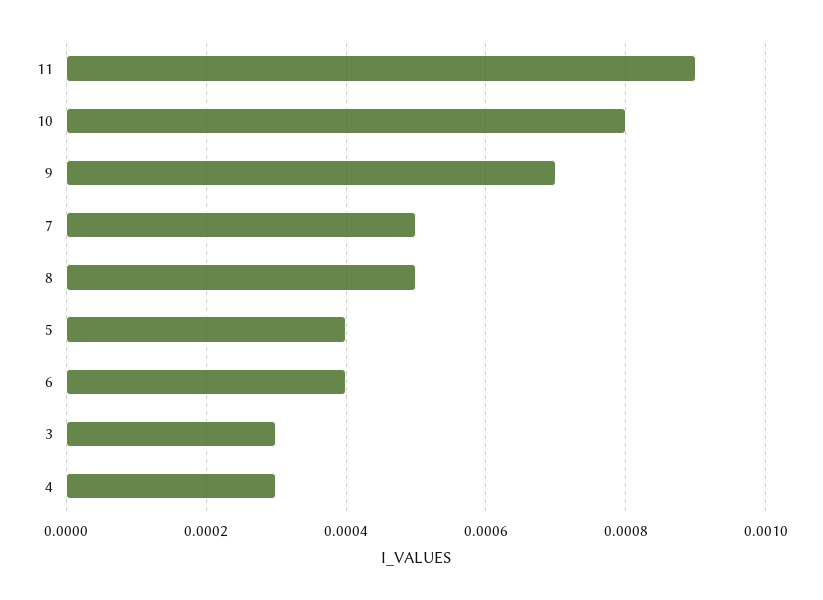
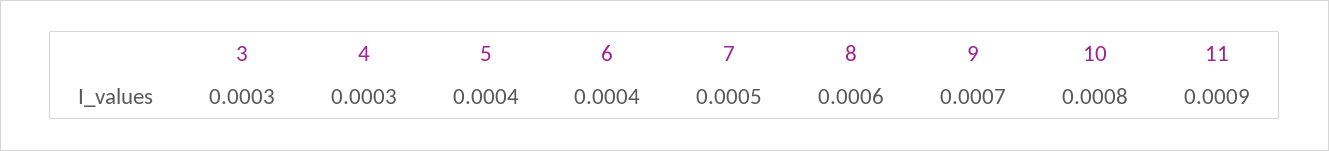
8: 0.0005 -> 0.0006

